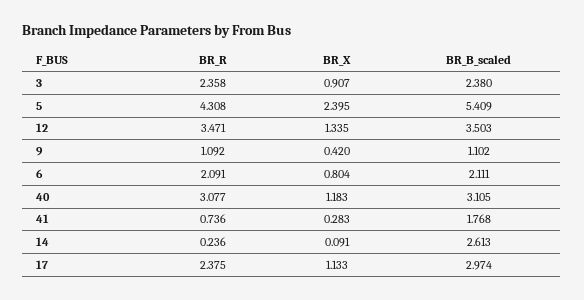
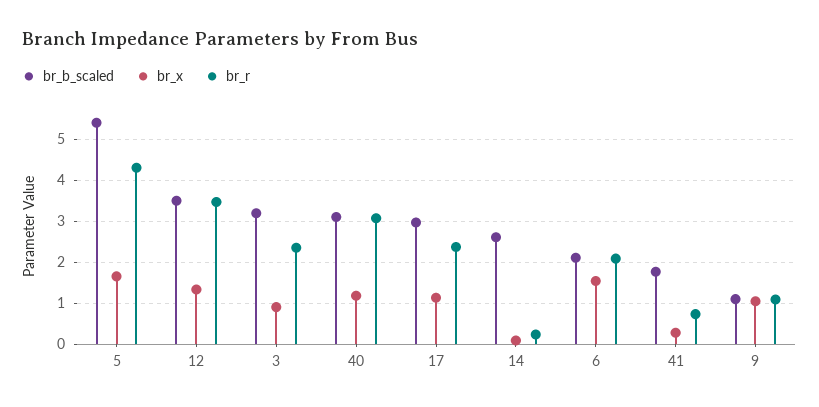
BR_B_scaled, 3: 2.38 -> 3.2
BR_X, 5: 2.395 -> 1.6
BR_X, 9: 0.42 -> 1
BR_X, 6: 0.804 -> 1.6

